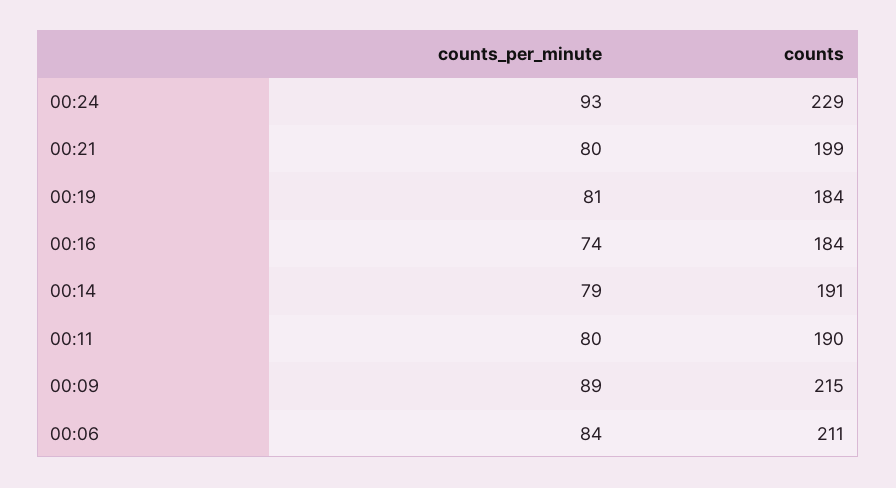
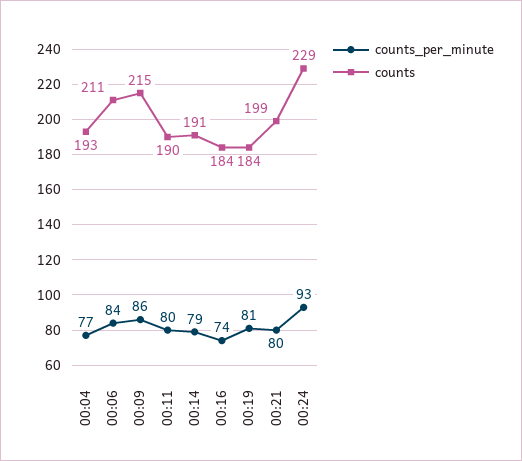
counts_per_minute, 00:09: 89 -> 86
counts_per_minute, 00:04: none -> 77
counts, 00:04: none -> 193

